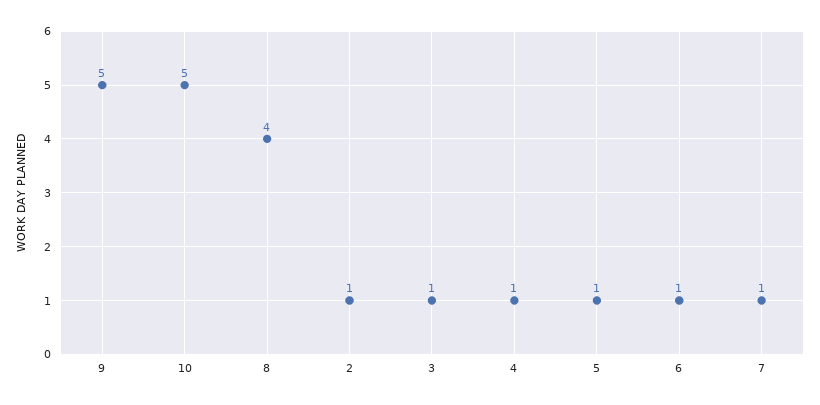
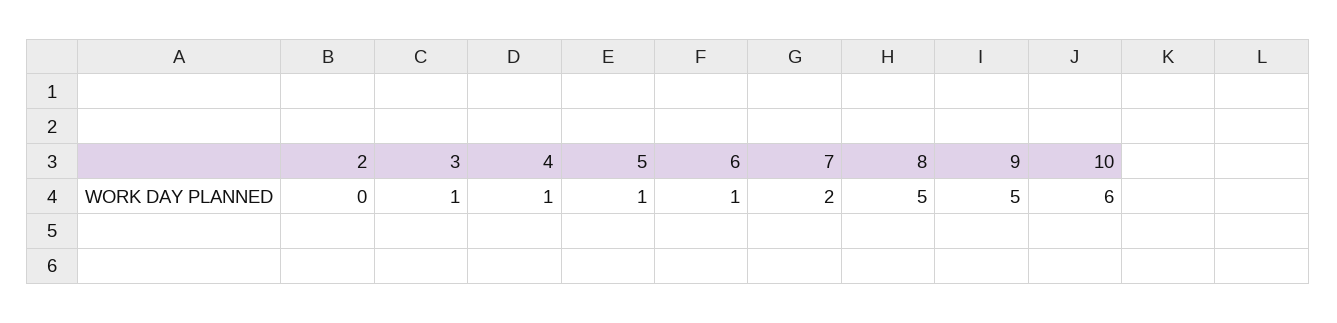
10: 5 -> 6
8: 4 -> 5
2: 1 -> 0
7: 1 -> 2

